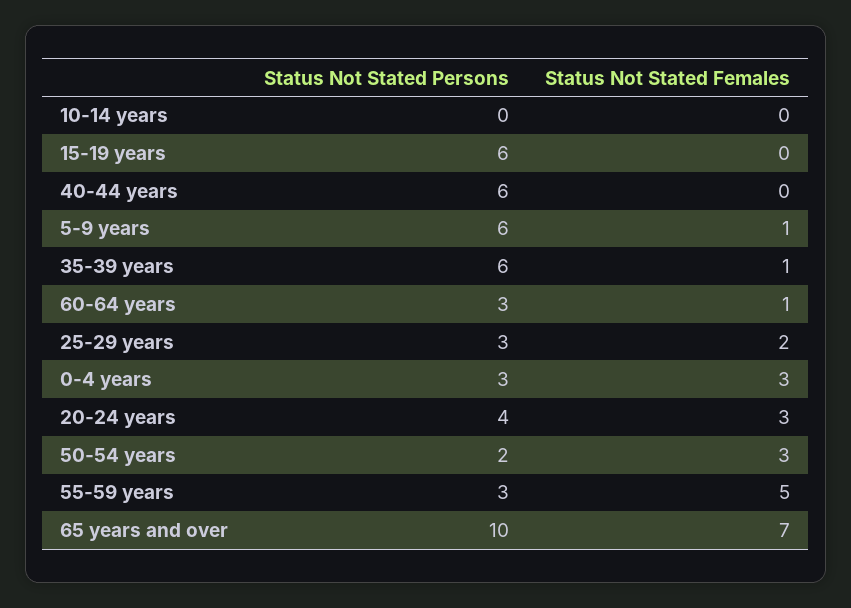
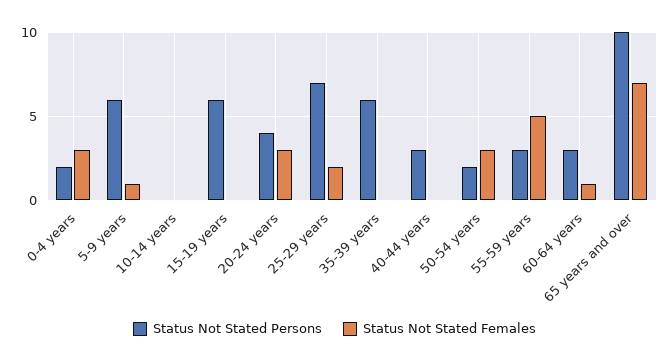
Status Not Stated Persons, 40-44 years: 6 -> 3
Status Not Stated Females, 35-39 years: 1 -> 0
Status Not Stated Persons, 25-29 years: 3 -> 7
Status Not Stated Persons, 0-4 years: 3 -> 2

